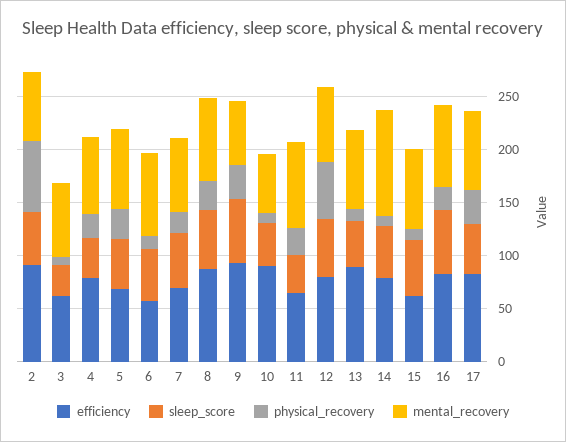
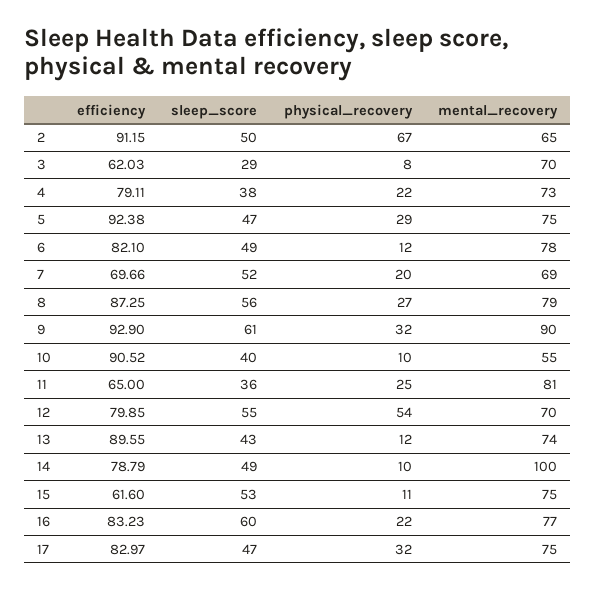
efficiency, 5: 70 -> 92.38
efficiency, 6: 60 -> 82.1
mental_recovery, 9: 60 -> 90

